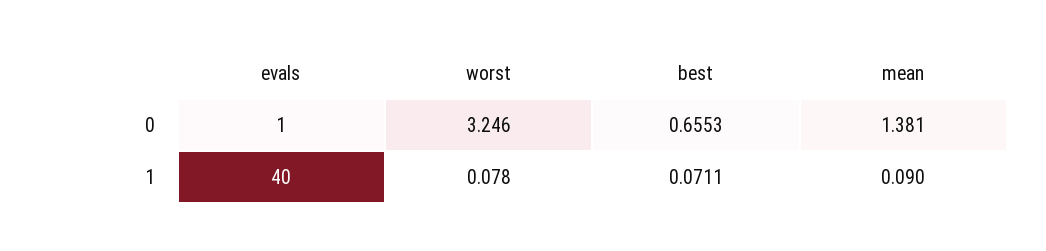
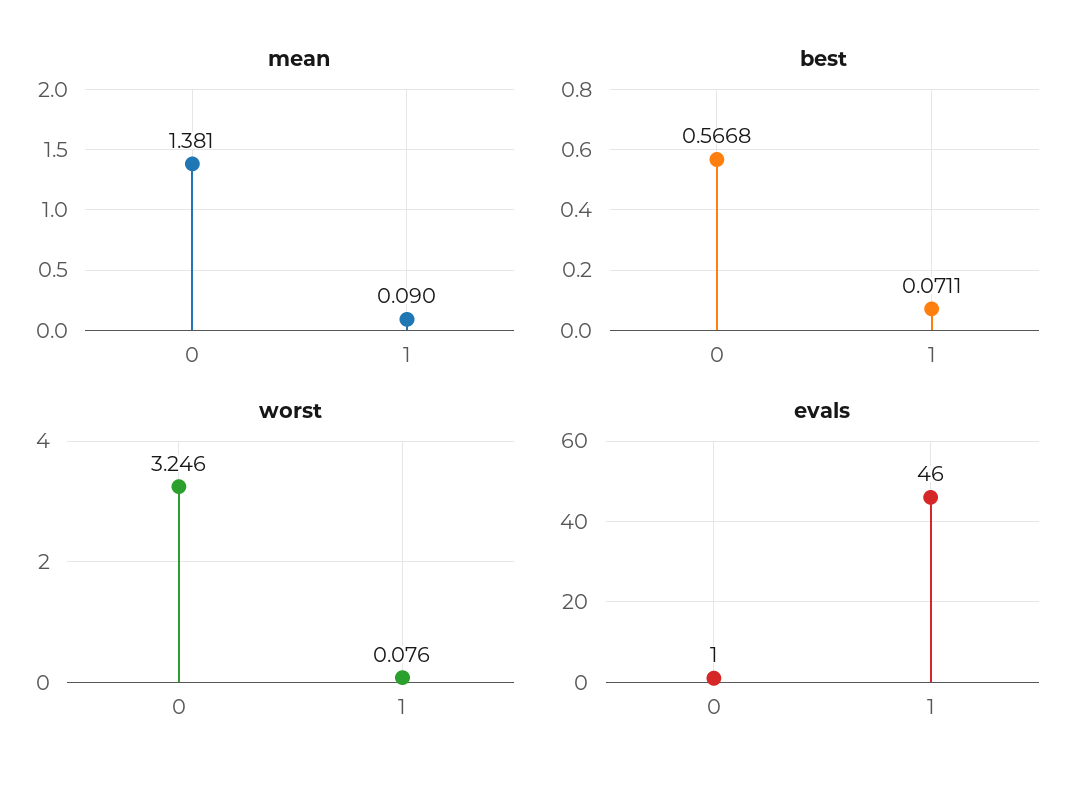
best, 0: 0.6553 -> 0.5668
evals, 1: 40 -> 46
worst, 1: 0.078 -> 0.076

